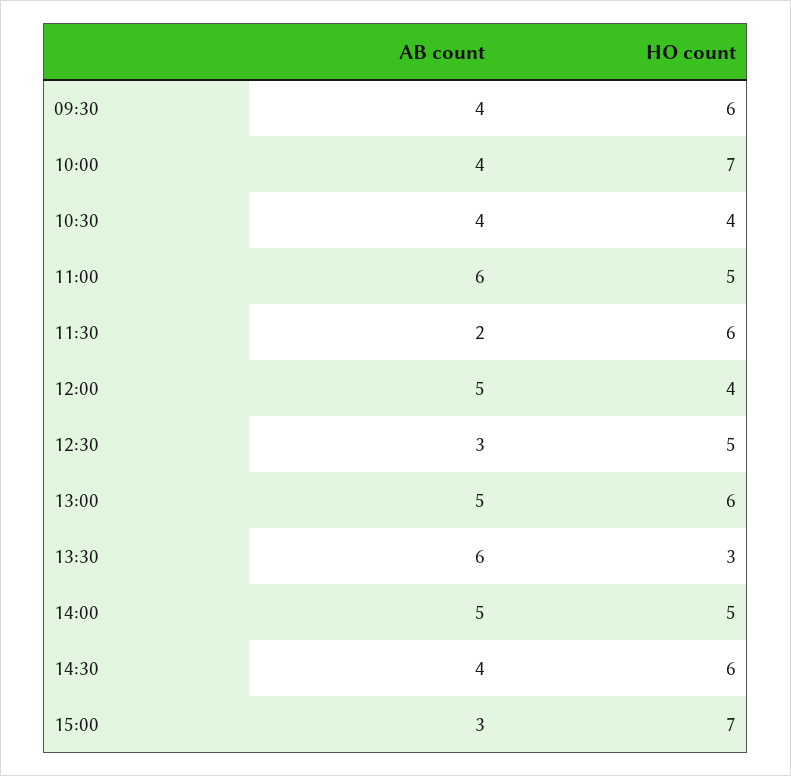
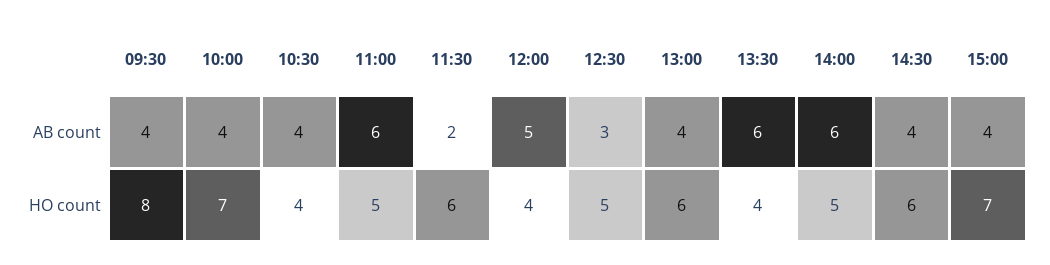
HO count, 09:30: 6 -> 8
AB count, 13:00: 5 -> 4
HO count, 13:30: 3 -> 4
AB count, 14:00: 5 -> 6
AB count, 15:00: 3 -> 4

